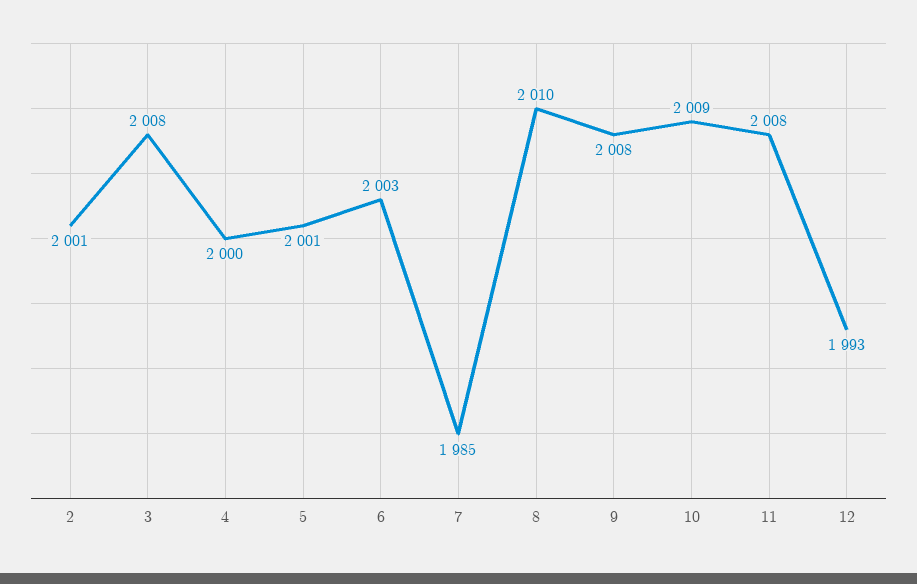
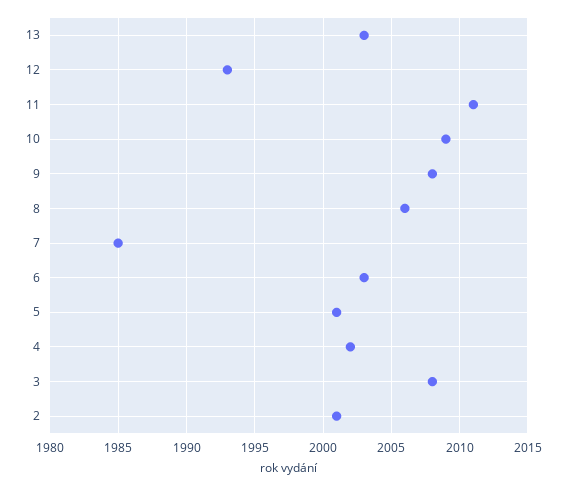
4: 2000 -> 2002
8: 2010 -> 2006
11: 2008 -> 2011
13: none -> 2003

